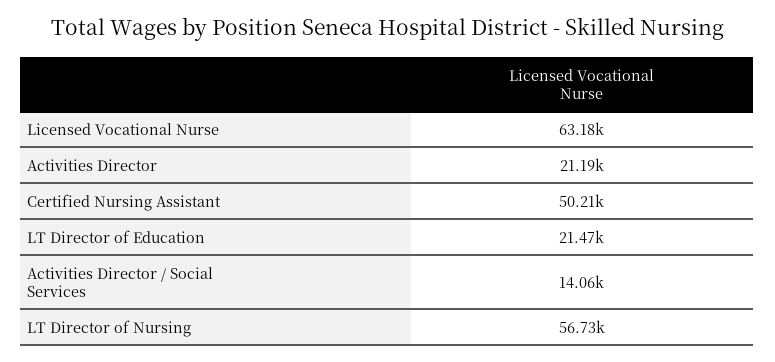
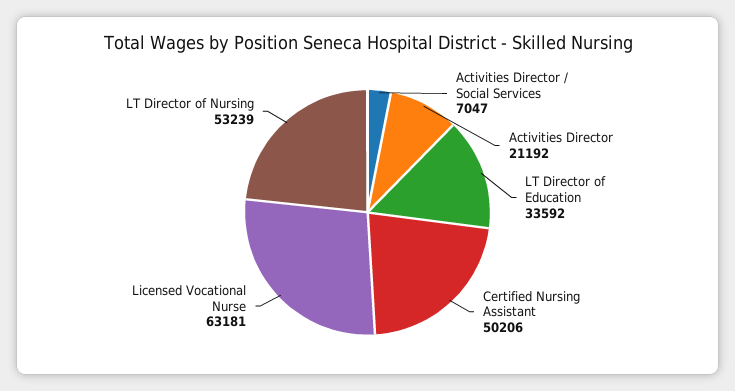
LT Director of Education: 21470 -> 33592
Activities Director / Social Services: 14060 -> 7047
LT Director of Nursing: 56730 -> 53239

